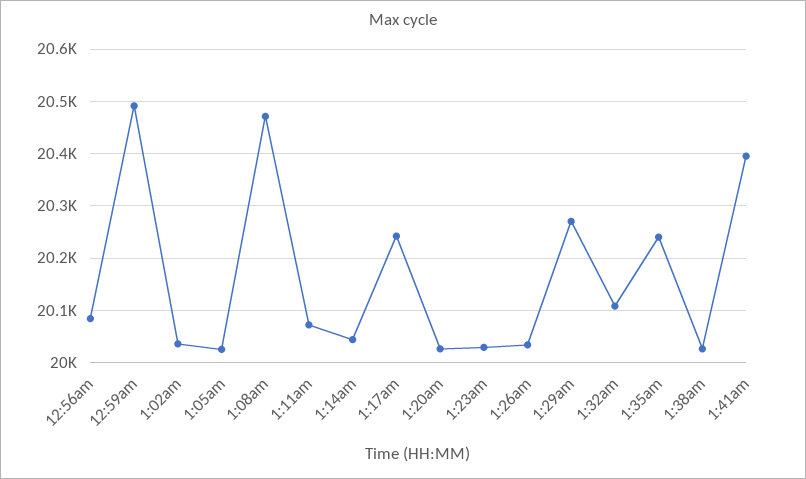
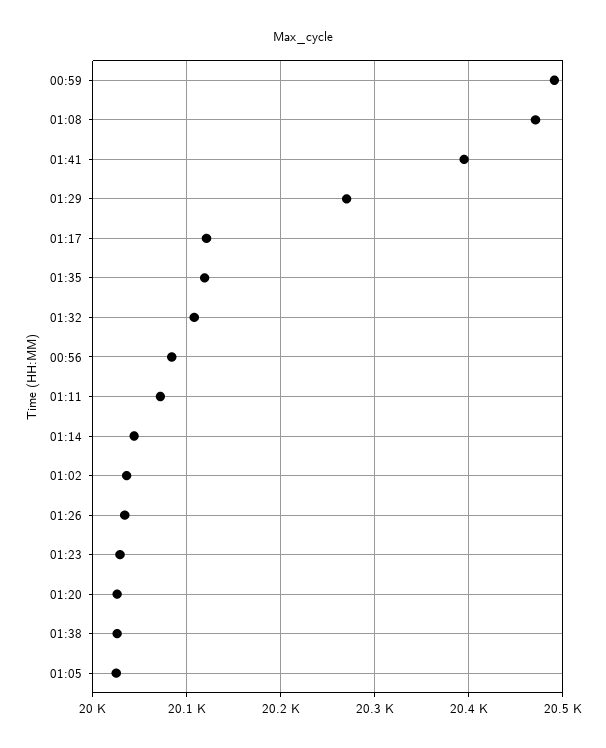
1:17am: 20240 -> 20120
1:35am: 20240 -> 20120

